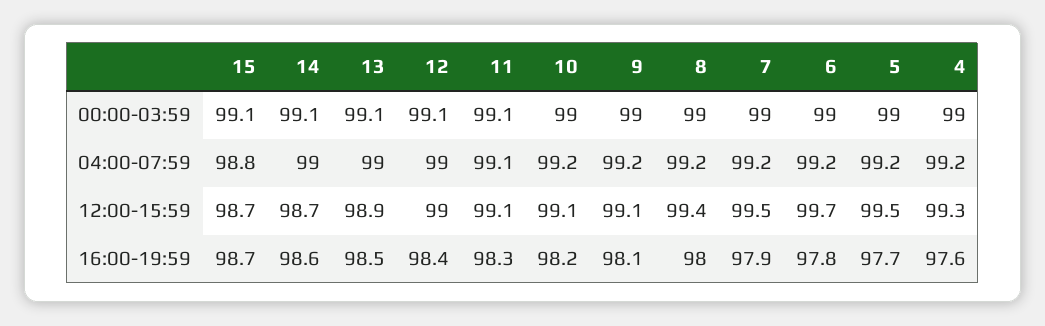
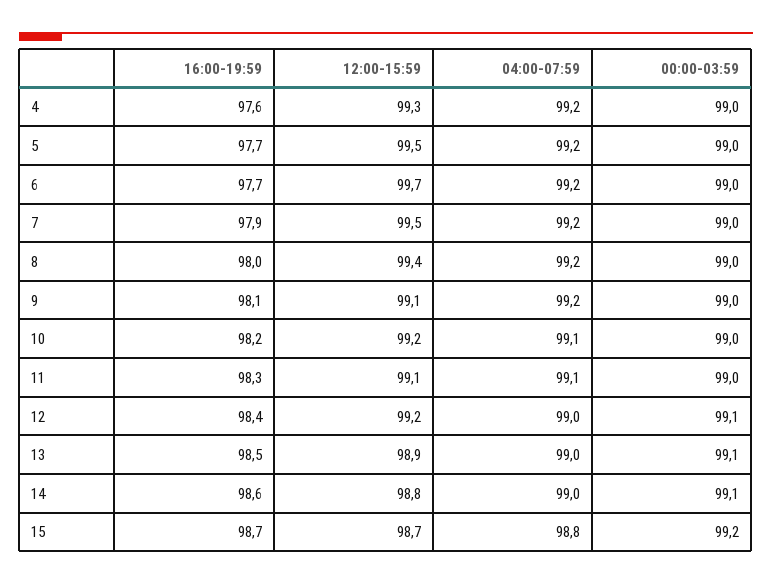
15, 00:00-03:59: 99.1 -> 99.2
11, 00:00-03:59: 99.1 -> 99
10, 04:00-07:59: 99.2 -> 99.1
14, 12:00-15:59: 98.7 -> 98.8
12, 12:00-15:59: 99 -> 99.2
10, 12:00-15:59: 99.1 -> 99.2
6, 16:00-19:59: 97.8 -> 97.7

